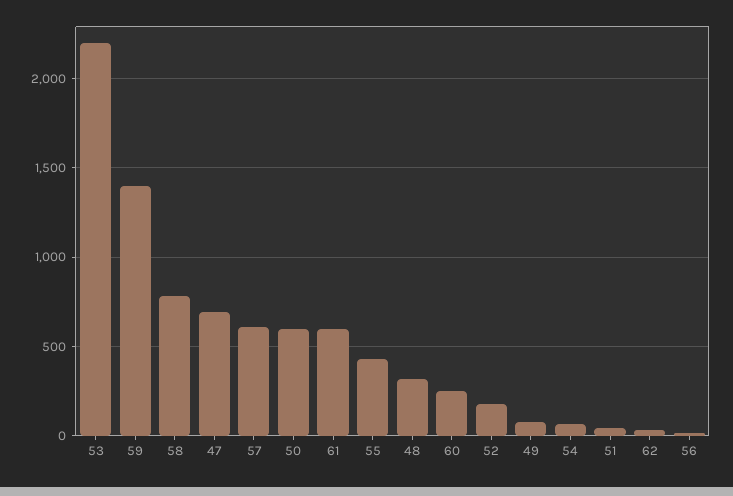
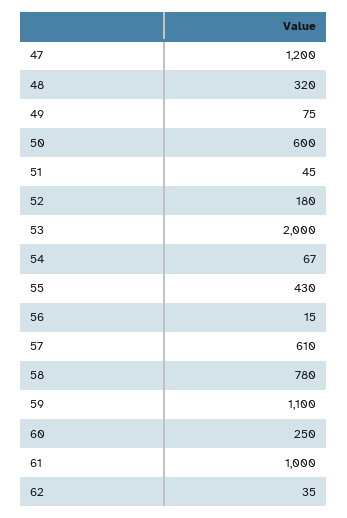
53: 2200 -> 2000
59: 1400 -> 1100
47: 700 -> 1200
61: 600 -> 1000

